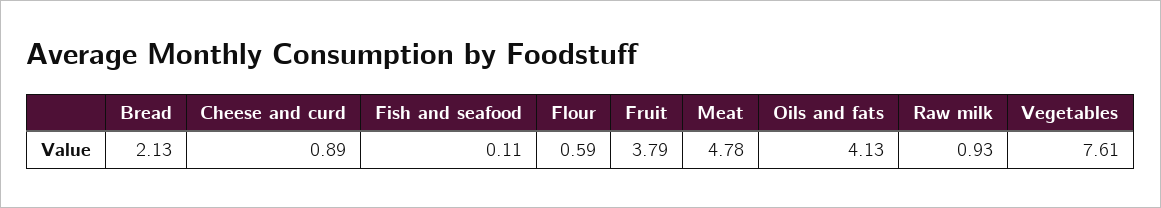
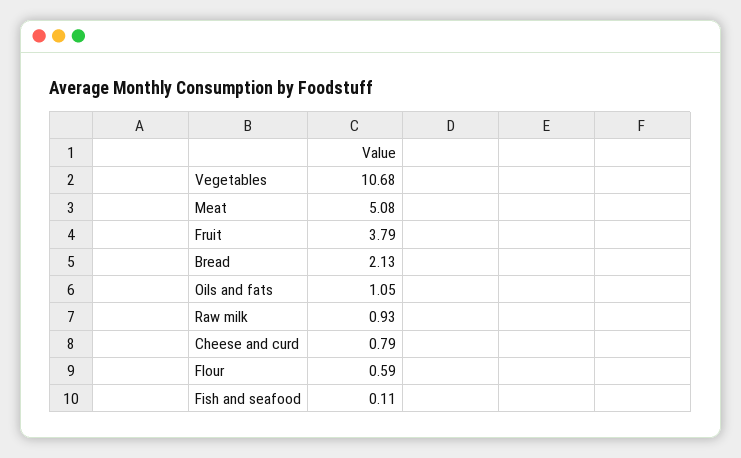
Cheese and curd: 0.89 -> 0.79
Meat: 4.78 -> 5.08
Oils and fats: 4.13 -> 1.05
Vegetables: 7.61 -> 10.68

